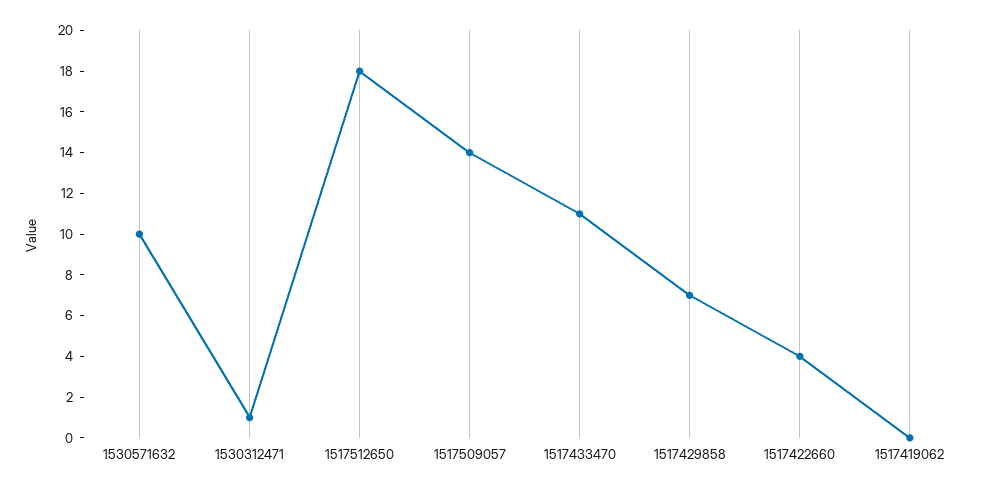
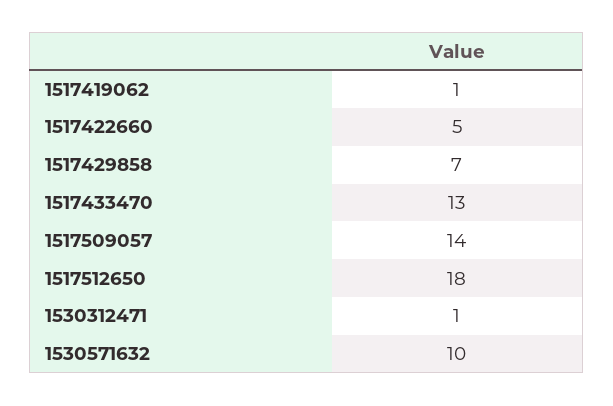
1517433470: 11 -> 13
1517422660: 4 -> 5
1517419062: 0 -> 1

